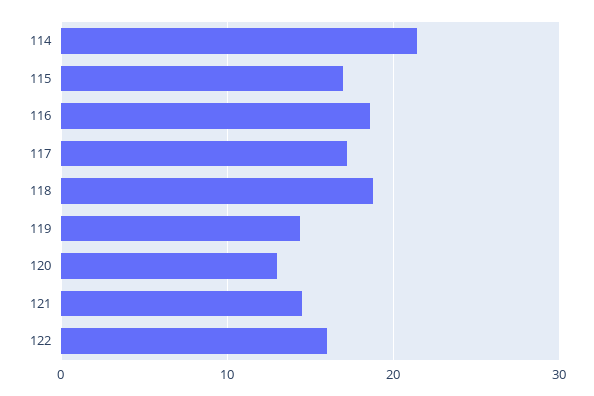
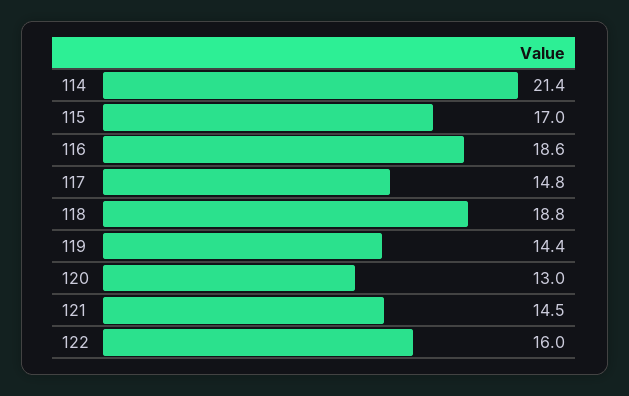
117: 17 -> 14.8

